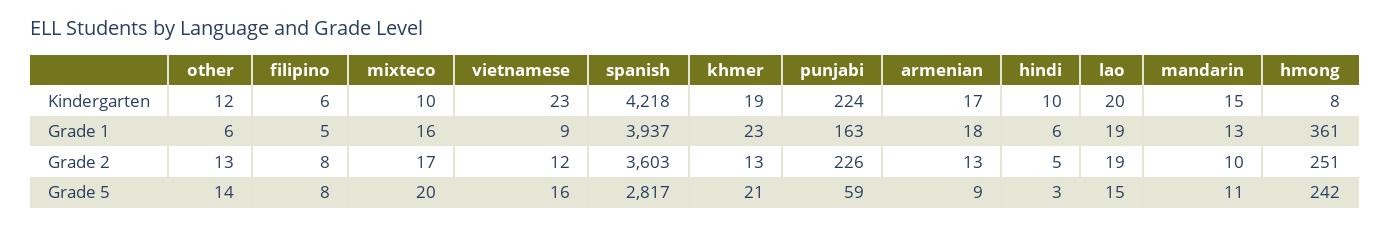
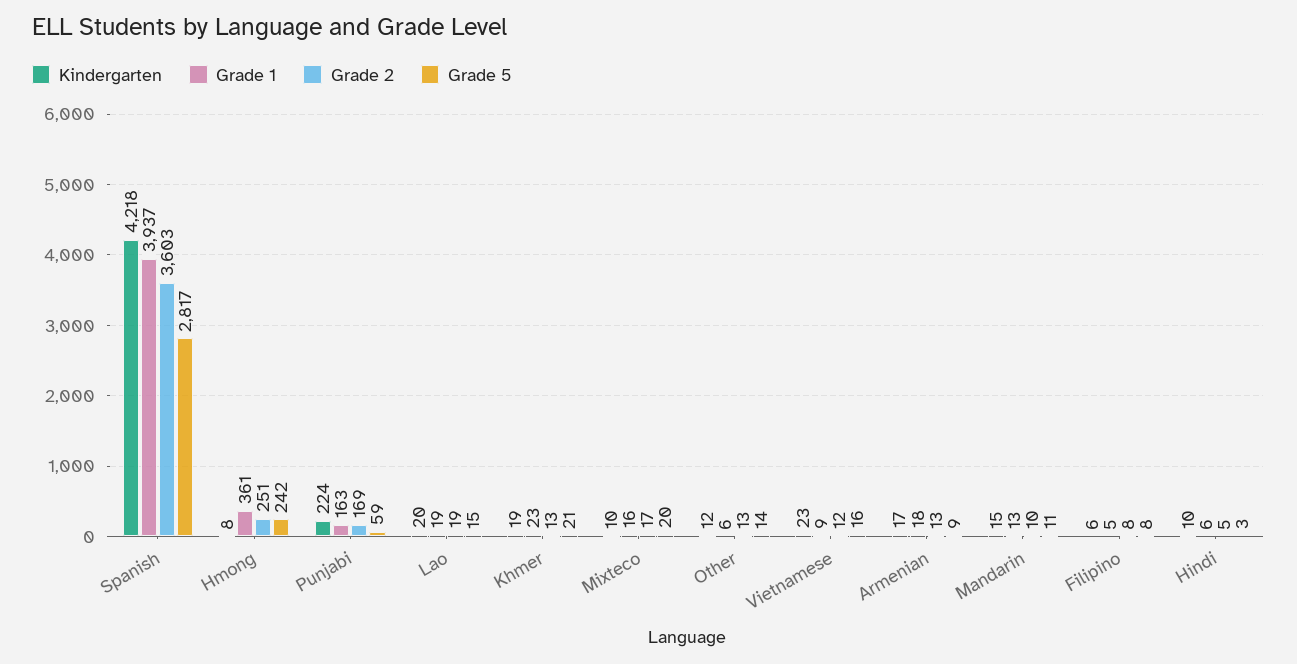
Grade 2, punjabi: 226 -> 169

